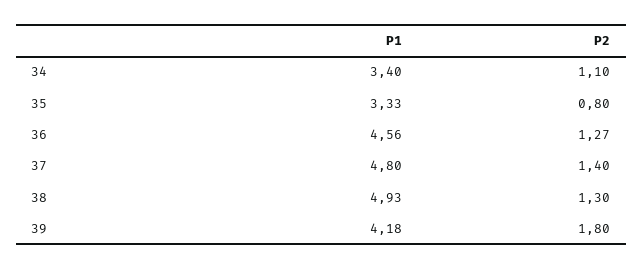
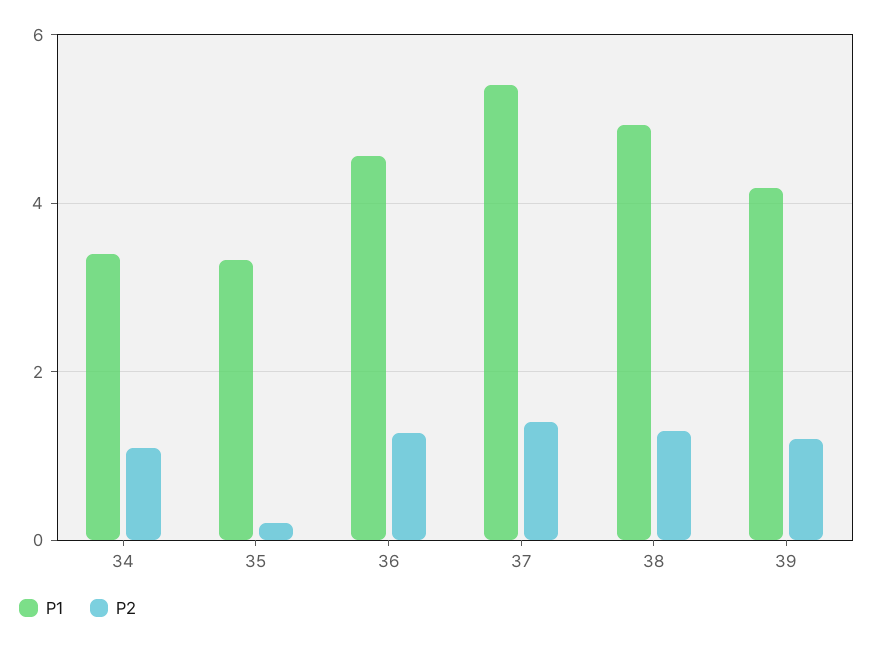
P2, 35: 0.8 -> 0.2
P1, 37: 4.8 -> 5.4
P2, 39: 1.8 -> 1.2

